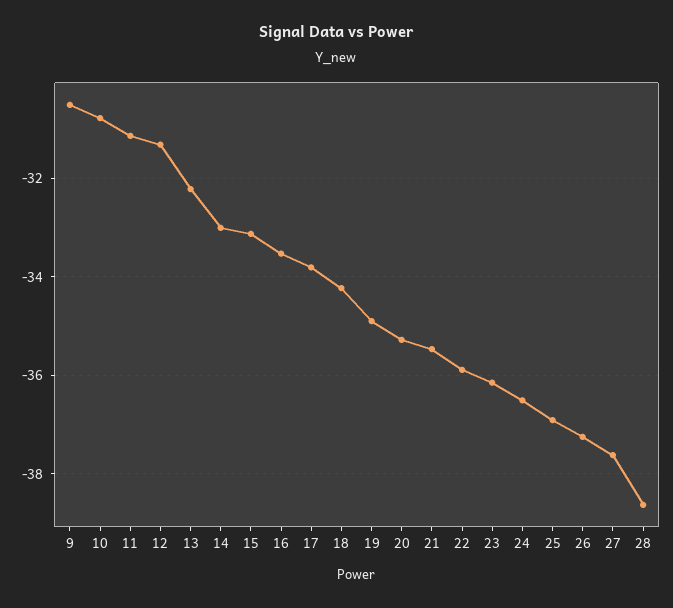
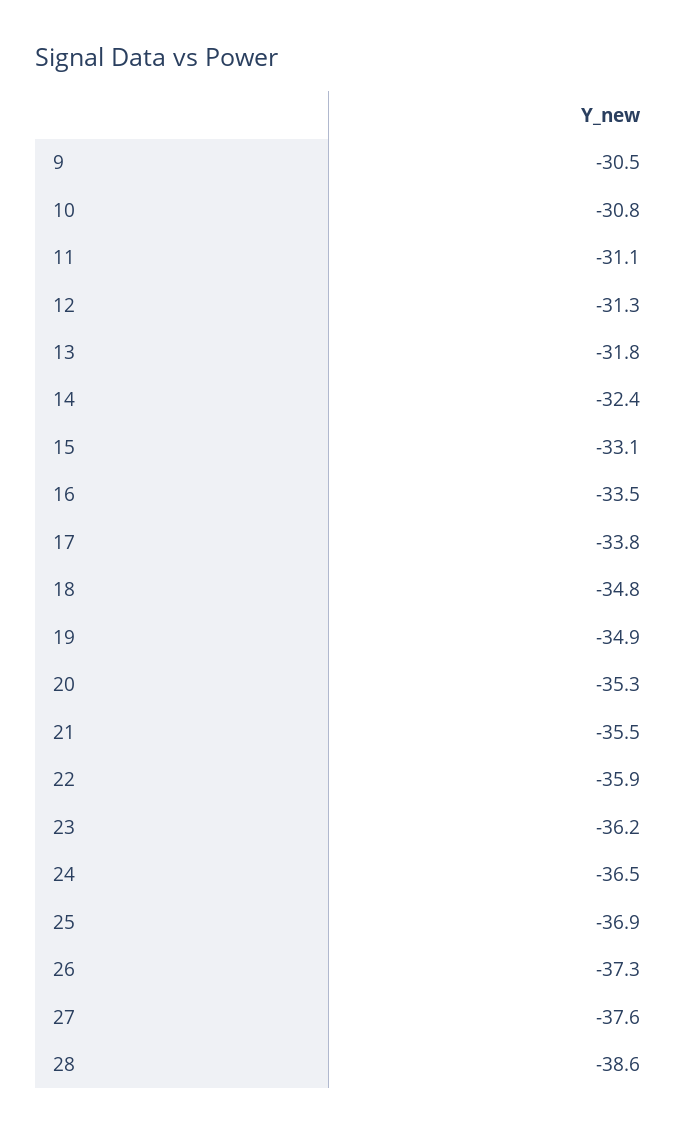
13: -32.2 -> -31.8
14: -33 -> -32.4
18: -34.2 -> -34.8

